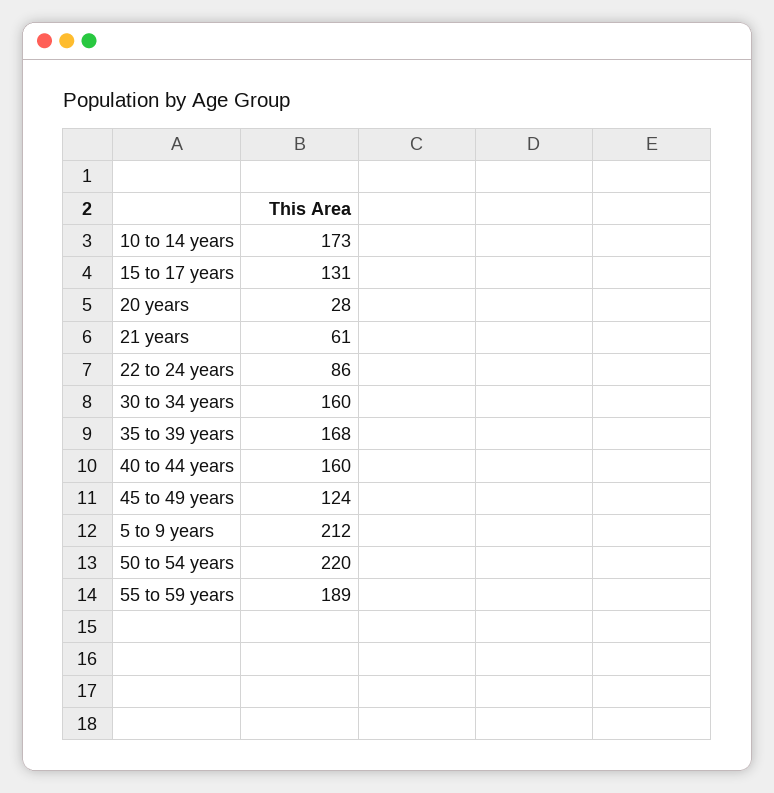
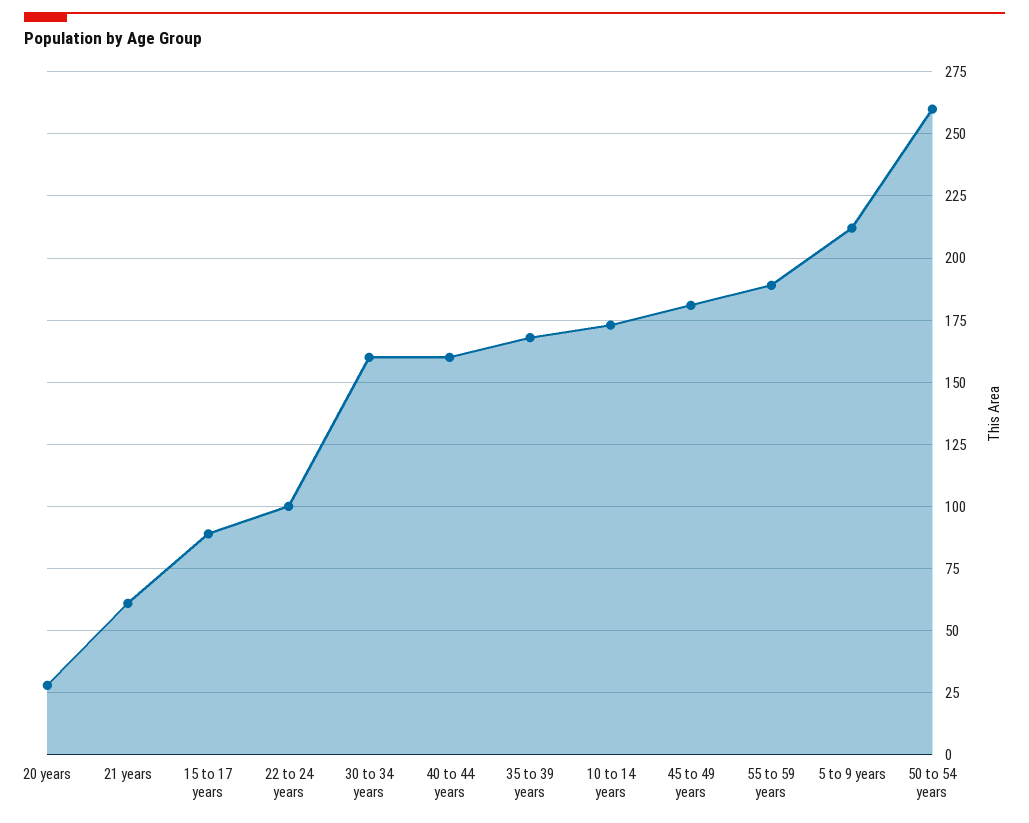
15 to 17 years: 131 -> 90
22 to 24 years: 86 -> 100
45 to 49 years: 124 -> 180
50 to 54 years: 220 -> 260

